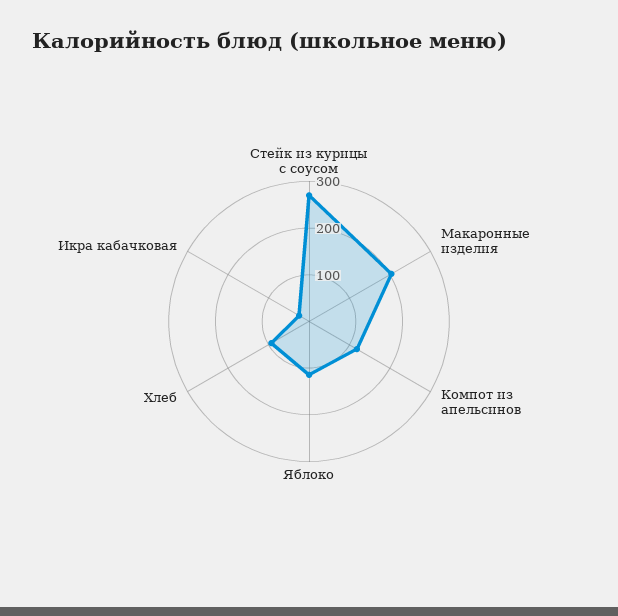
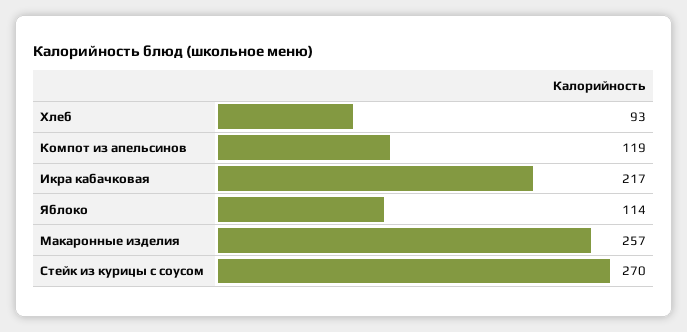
Макаронные изделия: 200 -> 257
Икра кабачковая: 20 -> 217

